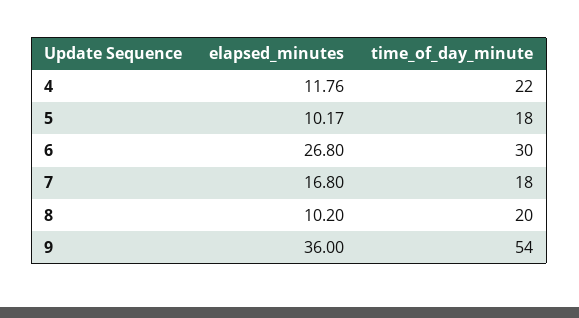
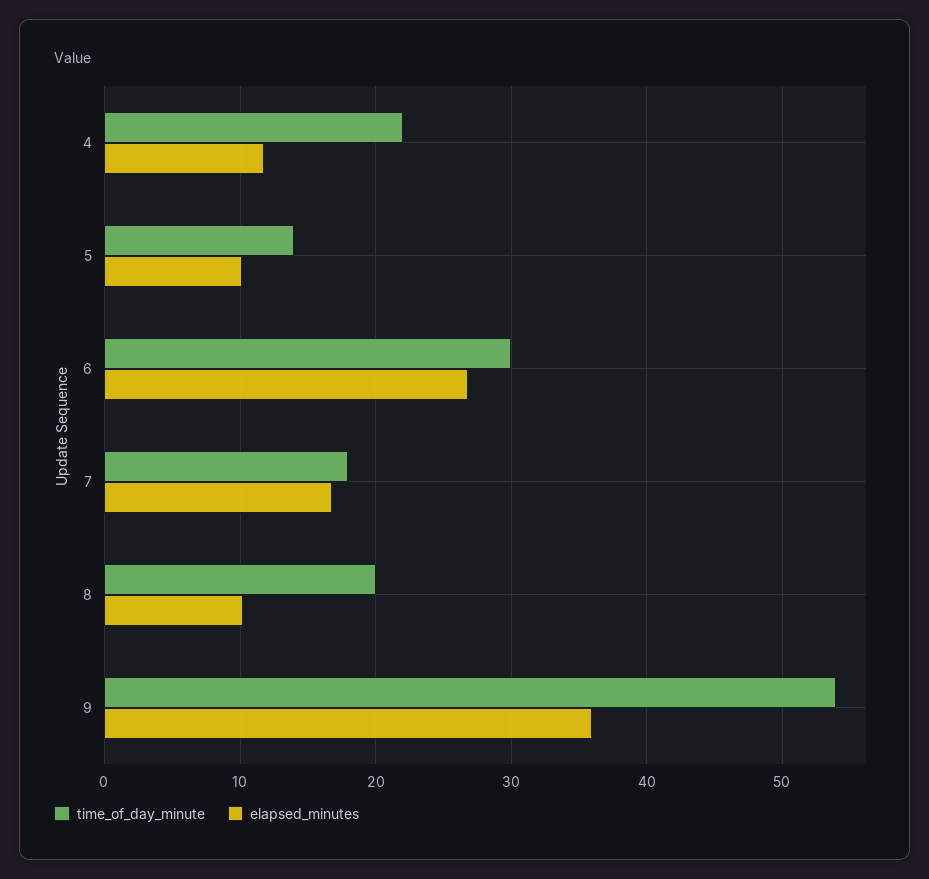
time_of_day_minute, 5: 18 -> 14

